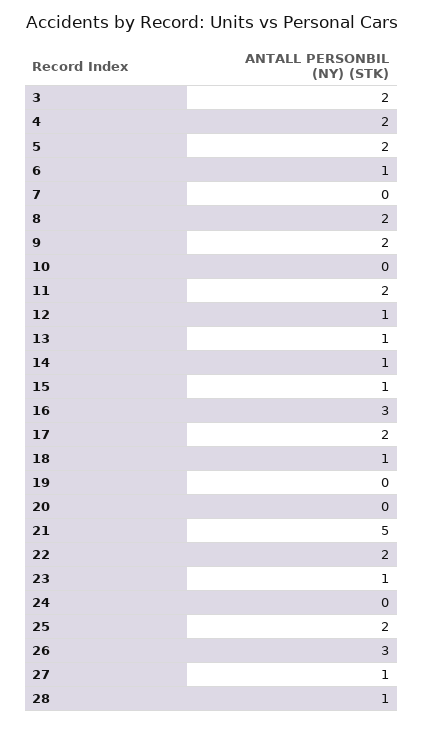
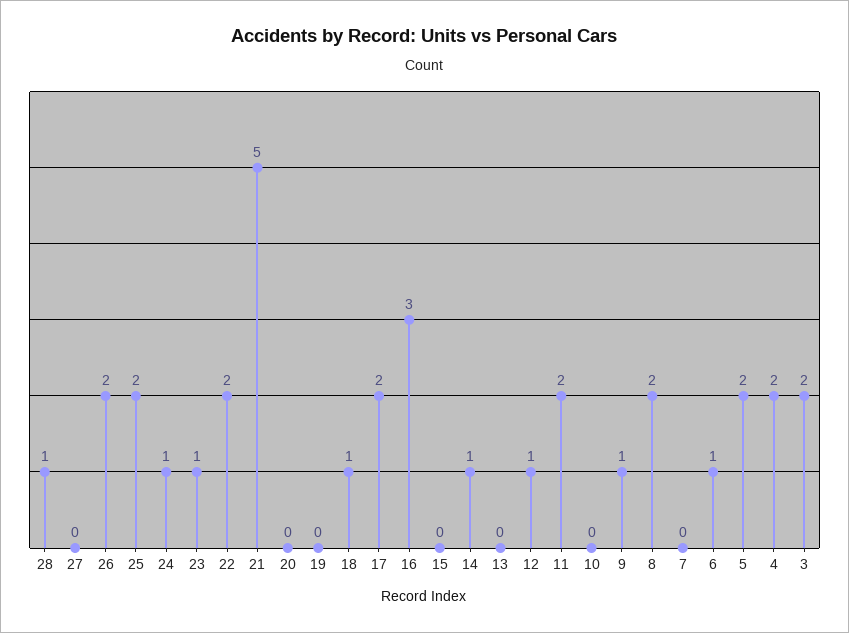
9: 2 -> 1
13: 1 -> 0
15: 1 -> 0
24: 0 -> 1
26: 3 -> 2
27: 1 -> 0

